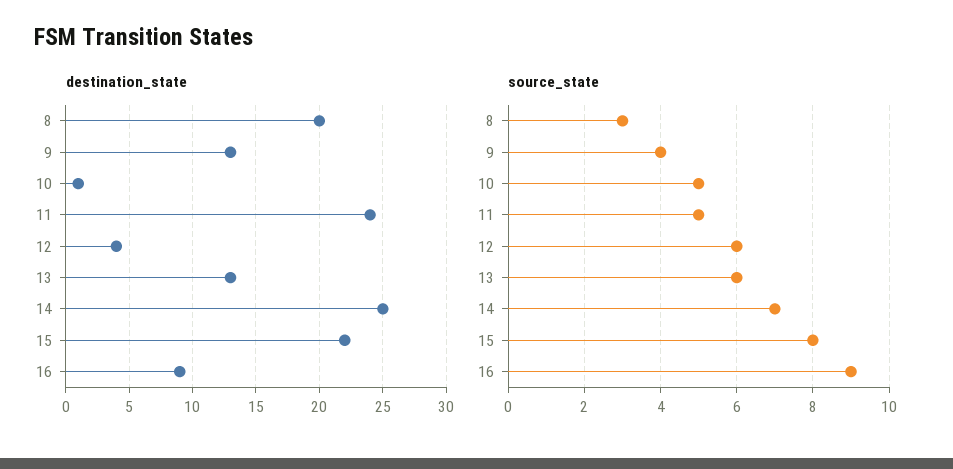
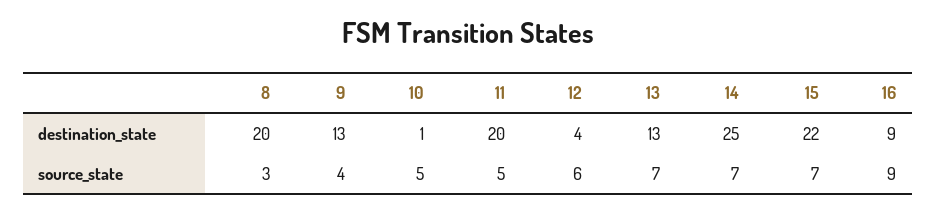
destination_state, 11: 24 -> 20
source_state, 13: 6 -> 7
source_state, 15: 8 -> 7

